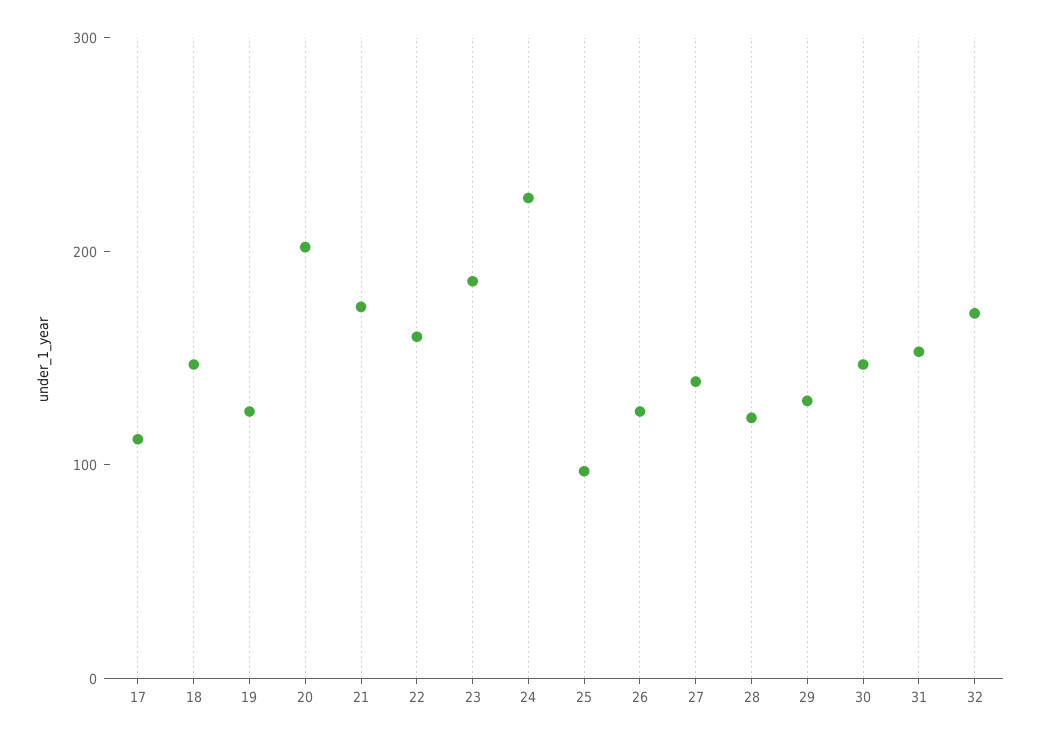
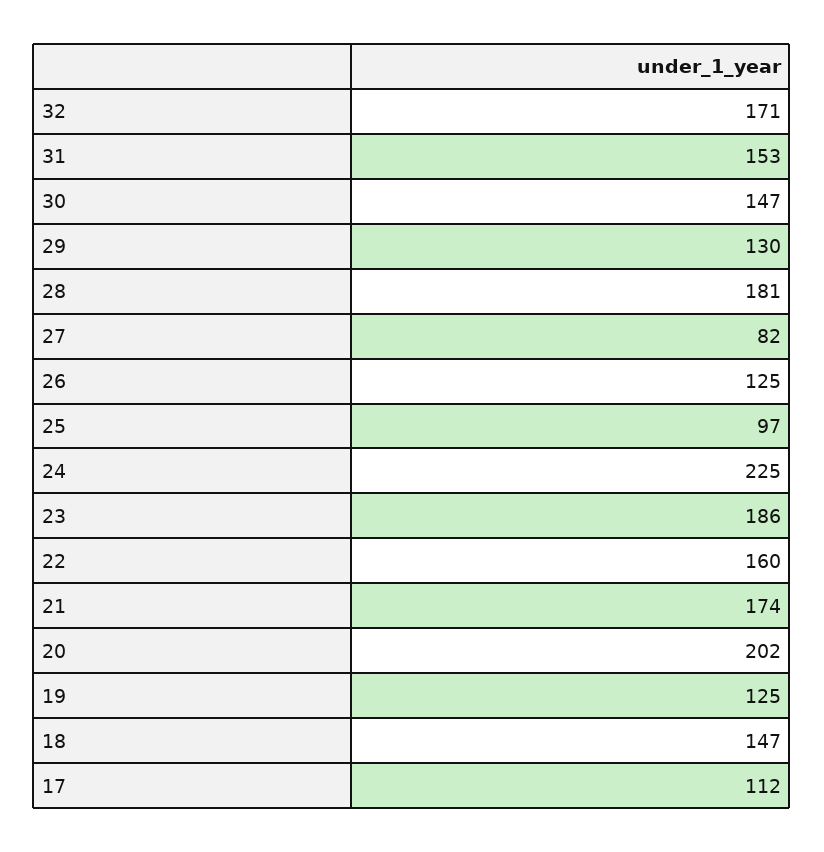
27: 140 -> 82
28: 120 -> 181

